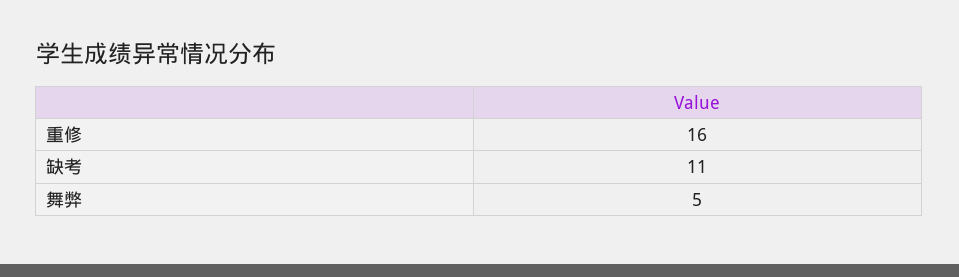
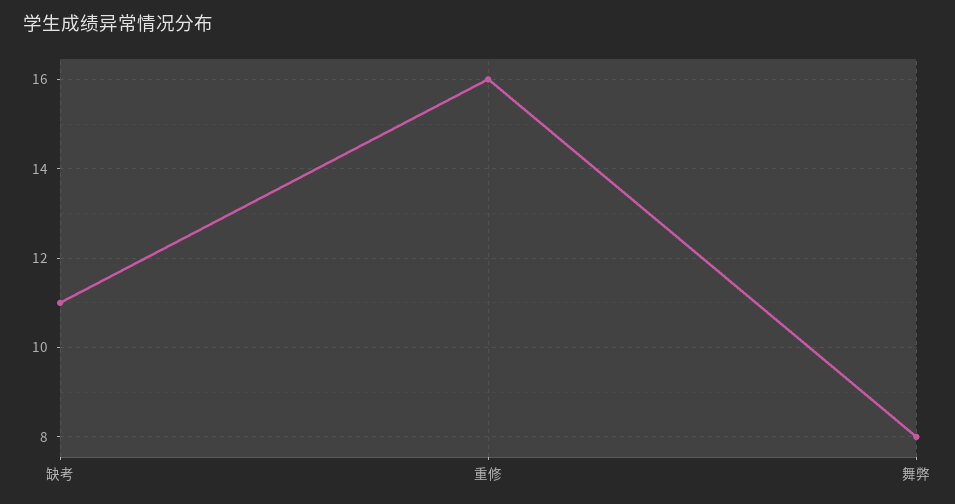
舞弊: 5 -> 8

